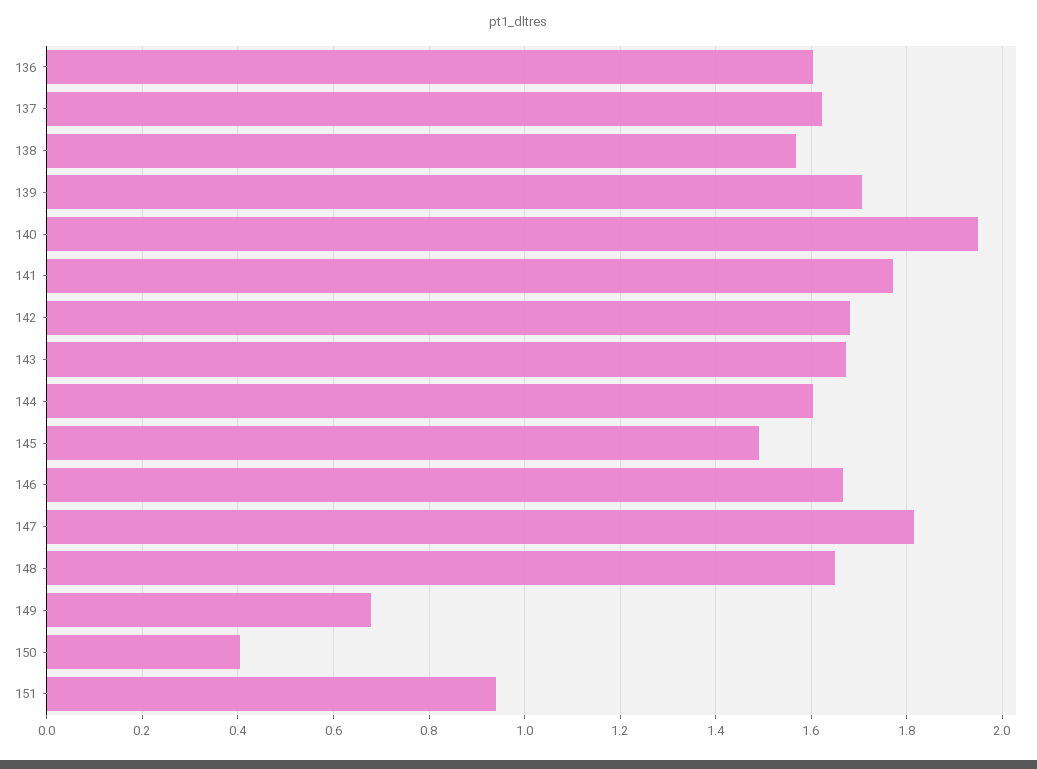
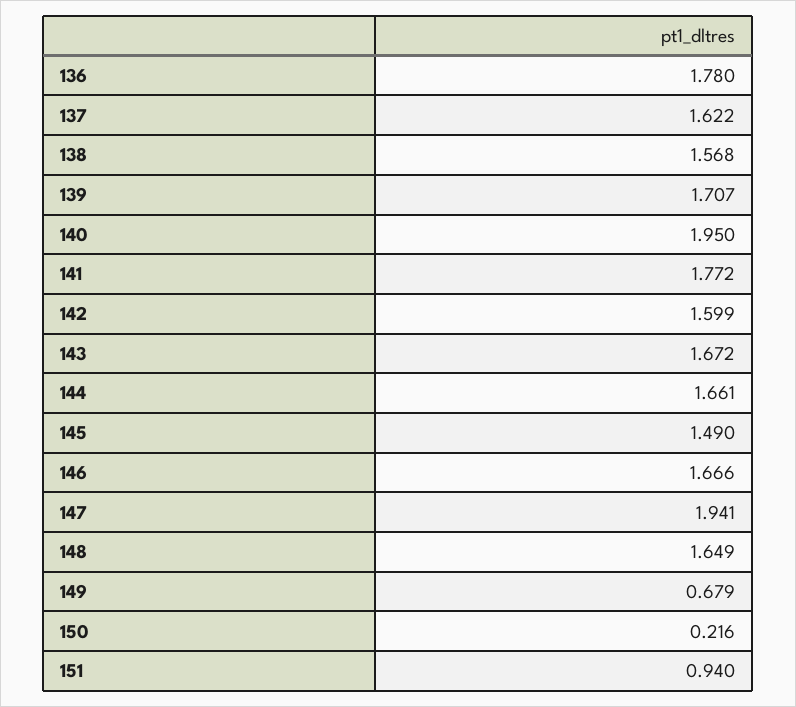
136: 1.6 -> 1.78
142: 1.68 -> 1.599
144: 1.6 -> 1.661
147: 1.82 -> 1.941
150: 0.4 -> 0.216

